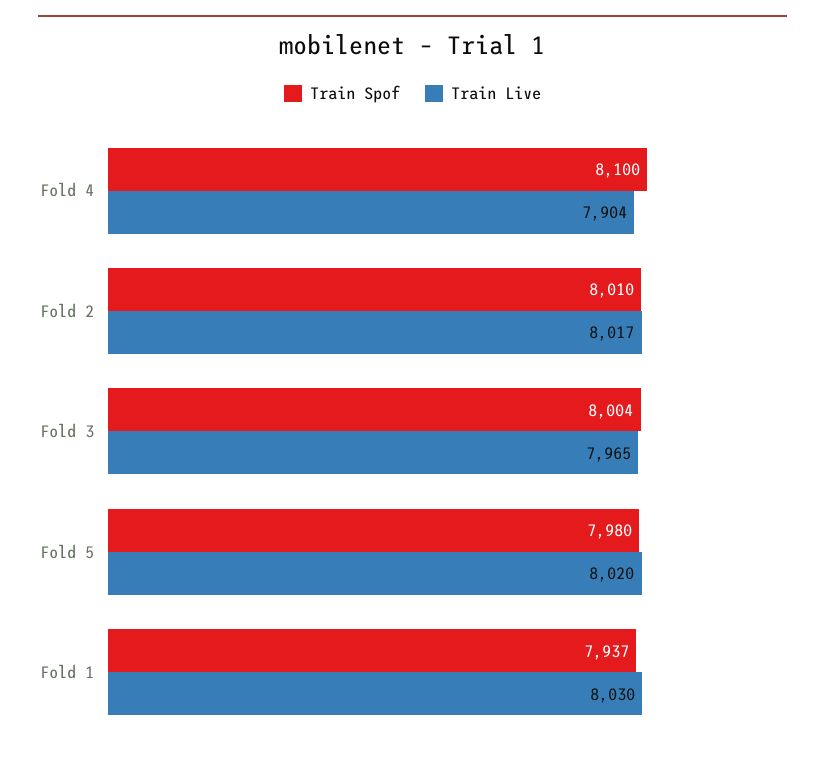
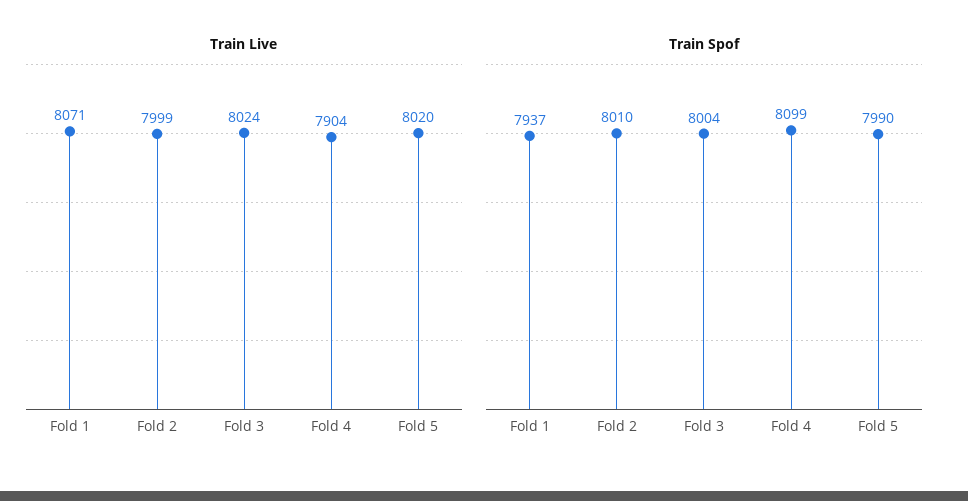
Train Spof, Fold 4: 8100 -> 8099
Train Live, Fold 2: 8017 -> 7999
Train Live, Fold 3: 7965 -> 8024
Train Spof, Fold 5: 7980 -> 7990
Train Live, Fold 1: 8030 -> 8071

